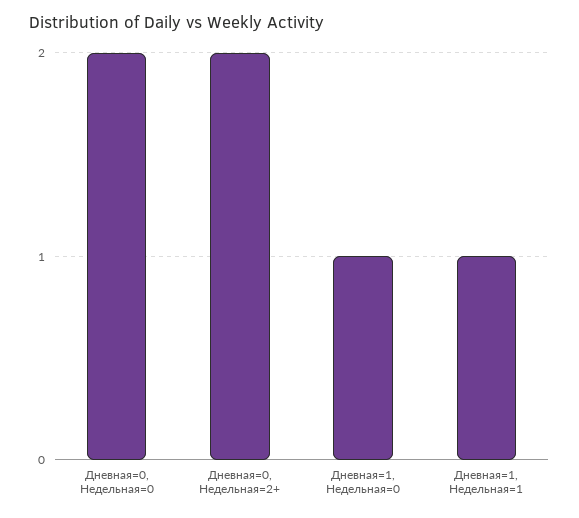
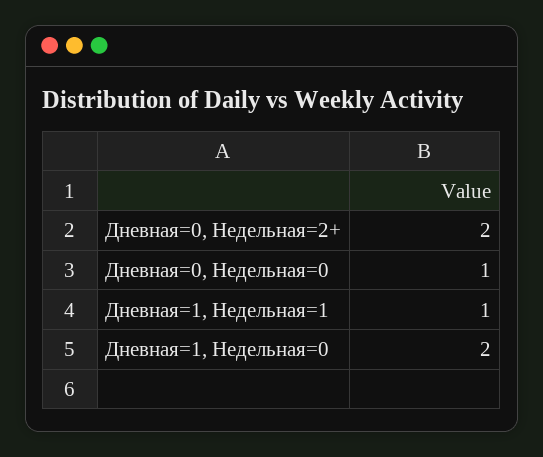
Дневная=0, Недельная=0: 2 -> 1
Дневная=1, Недельная=0: 1 -> 2

